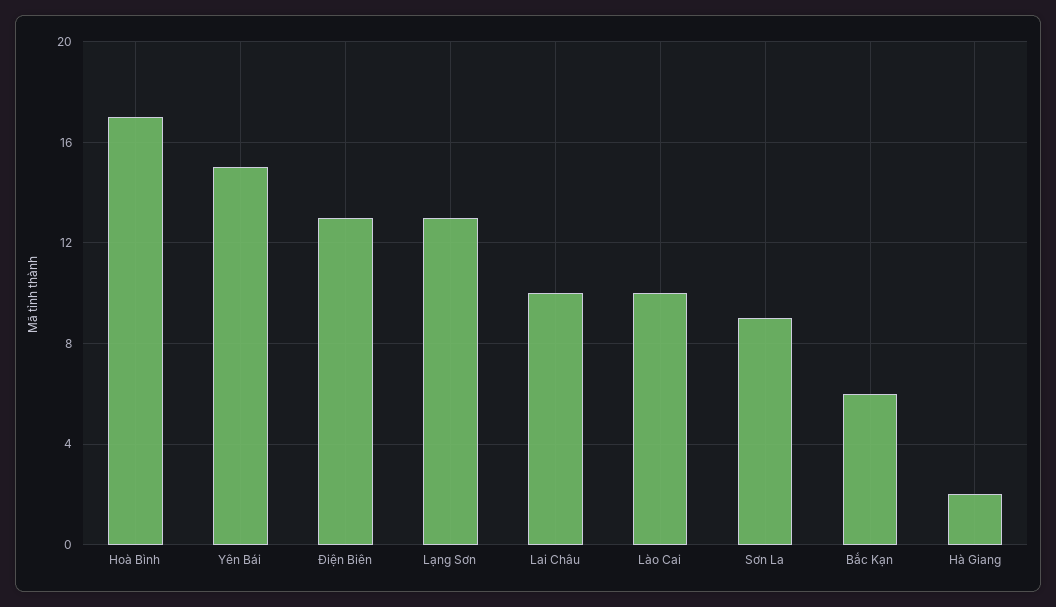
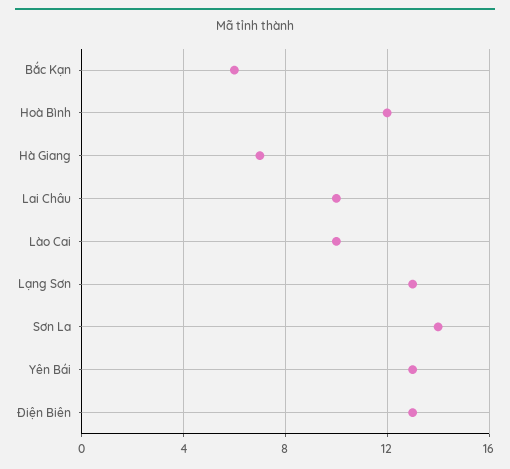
Hoà Bình: 17 -> 12
Yên Bái: 15 -> 13
Sơn La: 9 -> 14
Hà Giang: 2 -> 7

